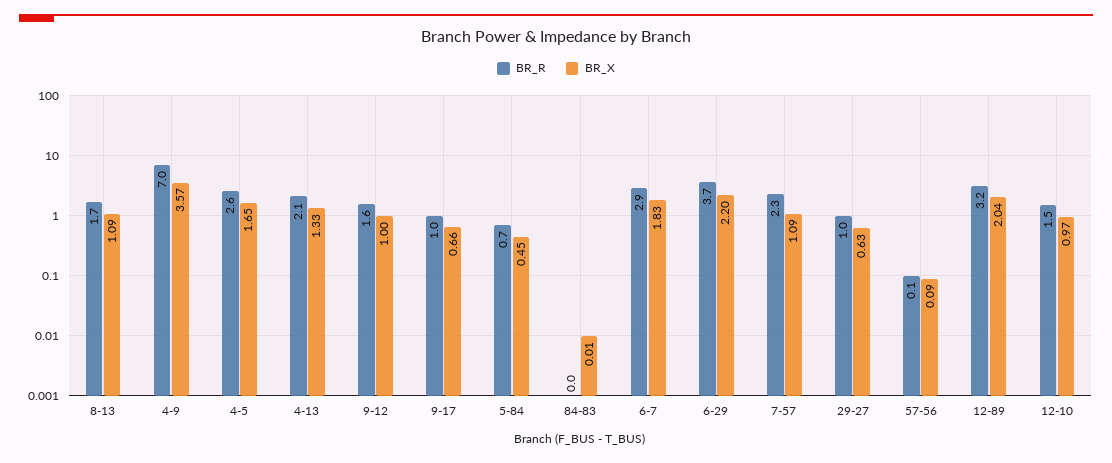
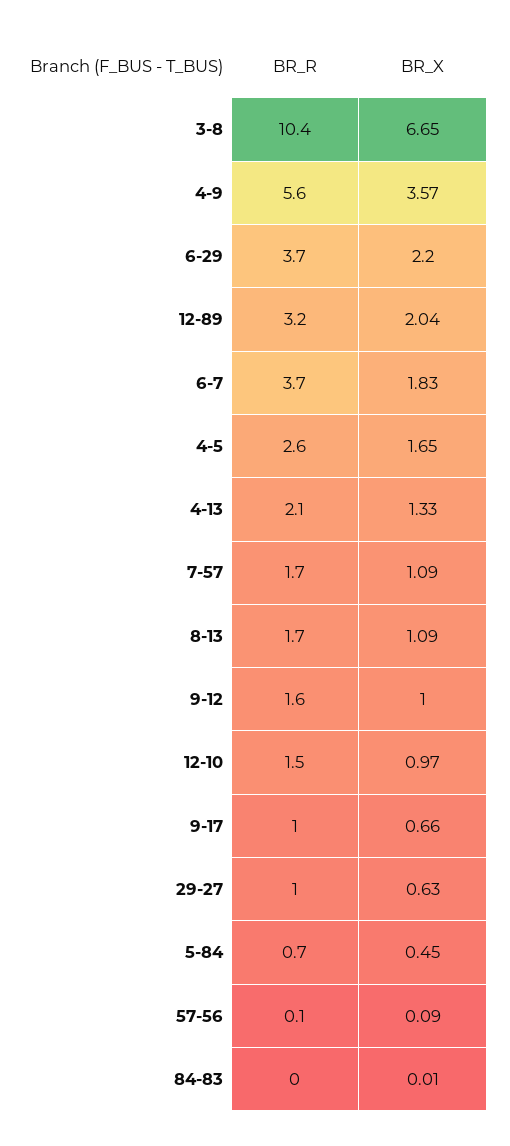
BR_R, 4-9: 7 -> 5.6
BR_R, 6-7: 2.9 -> 3.7
BR_R, 7-57: 2.3 -> 1.7
BR_R, 3-8: none -> 10.4
BR_X, 3-8: none -> 6.65

